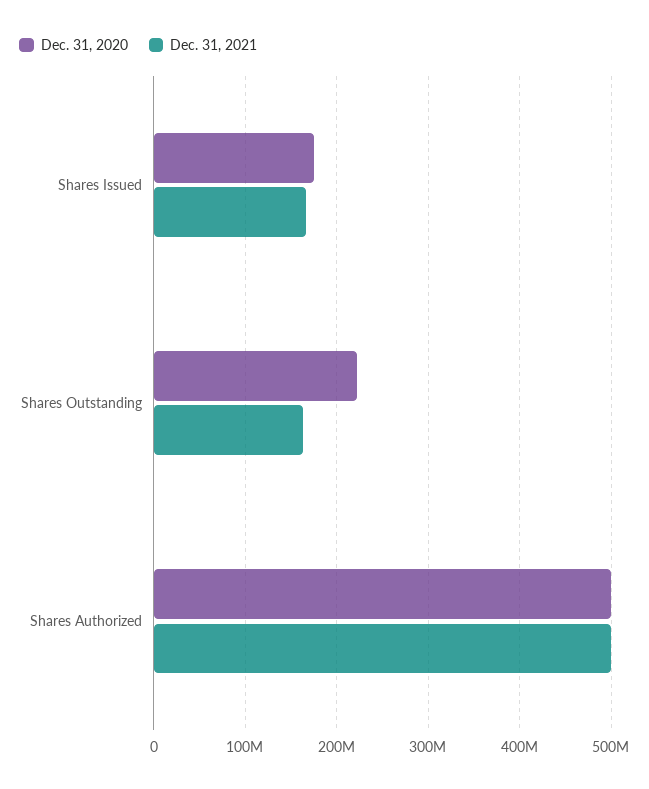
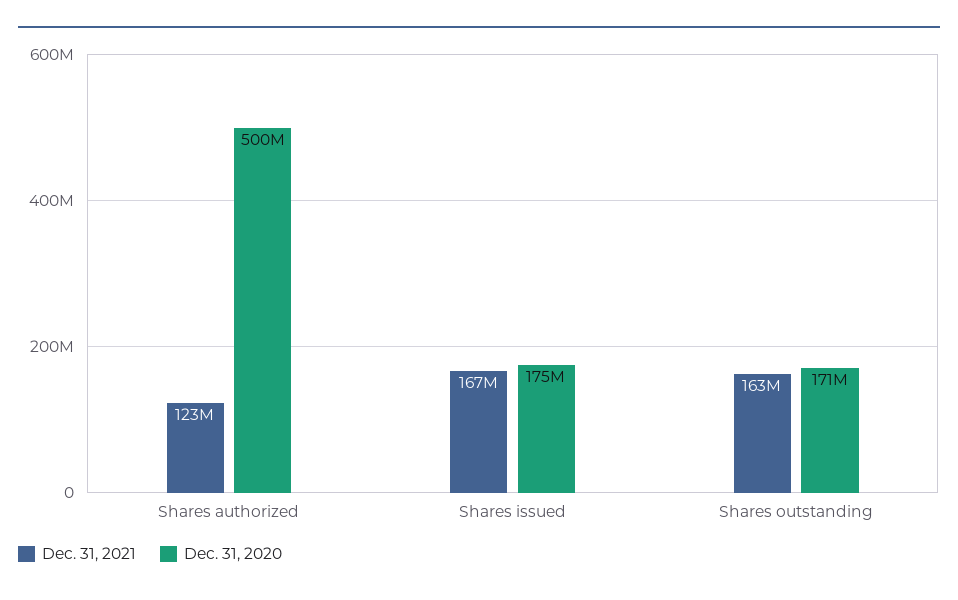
Dec. 31, 2020, Shares Outstanding: 220000000 -> 171000000
Dec. 31, 2021, Shares Authorized: 500000000 -> 123000000

